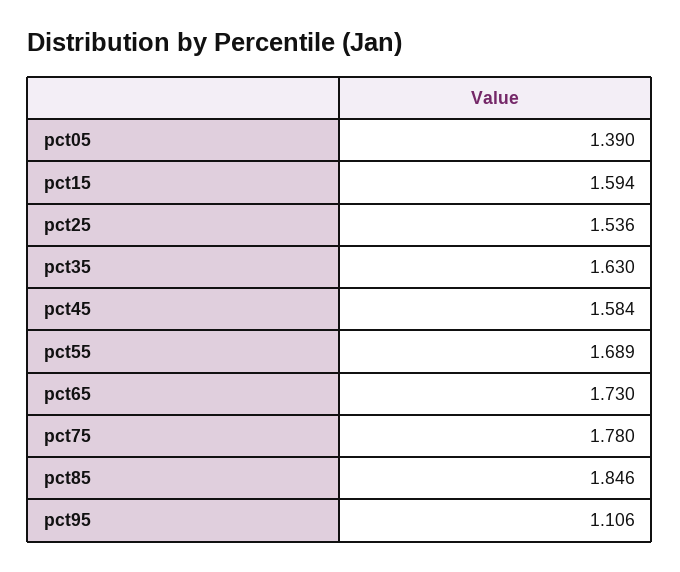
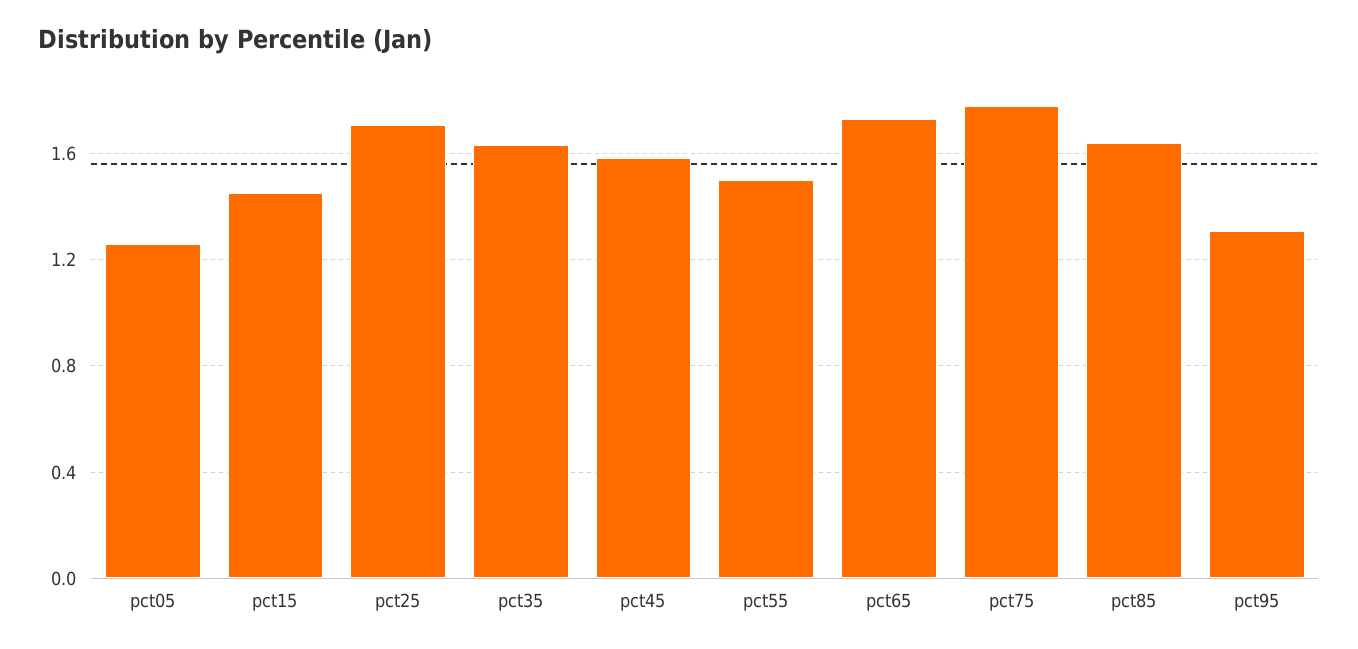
pct05: 1.39 -> 1.25
pct15: 1.594 -> 1.45
pct25: 1.536 -> 1.7
pct55: 1.689 -> 1.5
pct85: 1.846 -> 1.65
pct95: 1.106 -> 1.3

